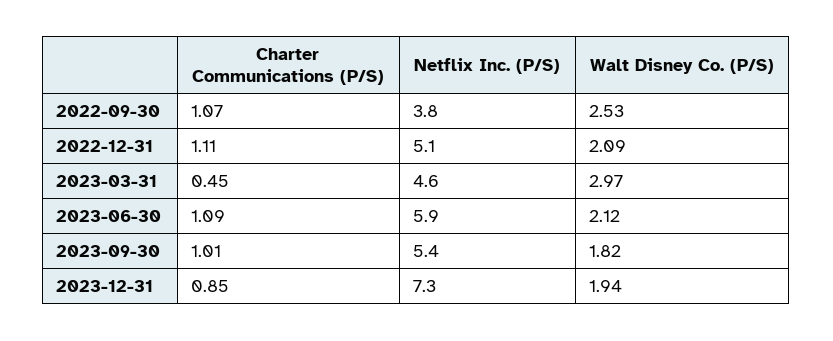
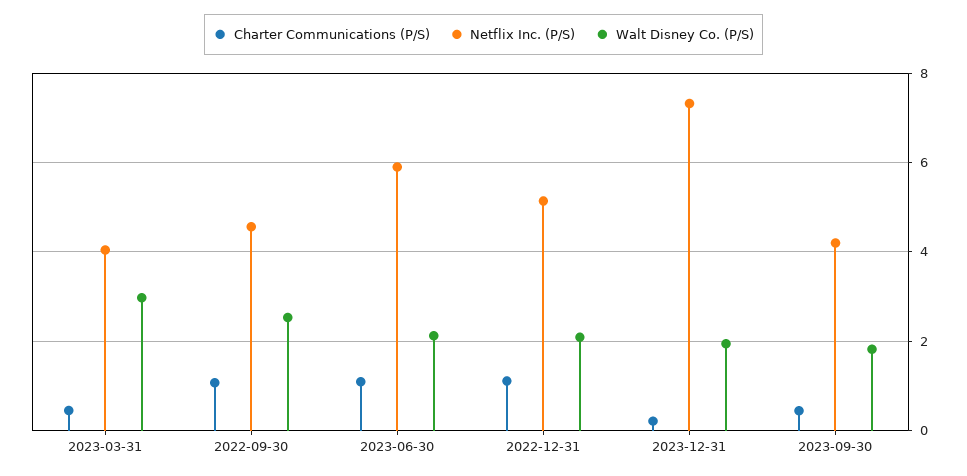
Netflix Inc. (P/S), 2022-09-30: 3.8 -> 4.6
Netflix Inc. (P/S), 2023-03-31: 4.6 -> 4
Charter Communications (P/S), 2023-09-30: 1.01 -> 0.4
Netflix Inc. (P/S), 2023-09-30: 5.4 -> 4.2
Charter Communications (P/S), 2023-12-31: 0.85 -> 0.2

